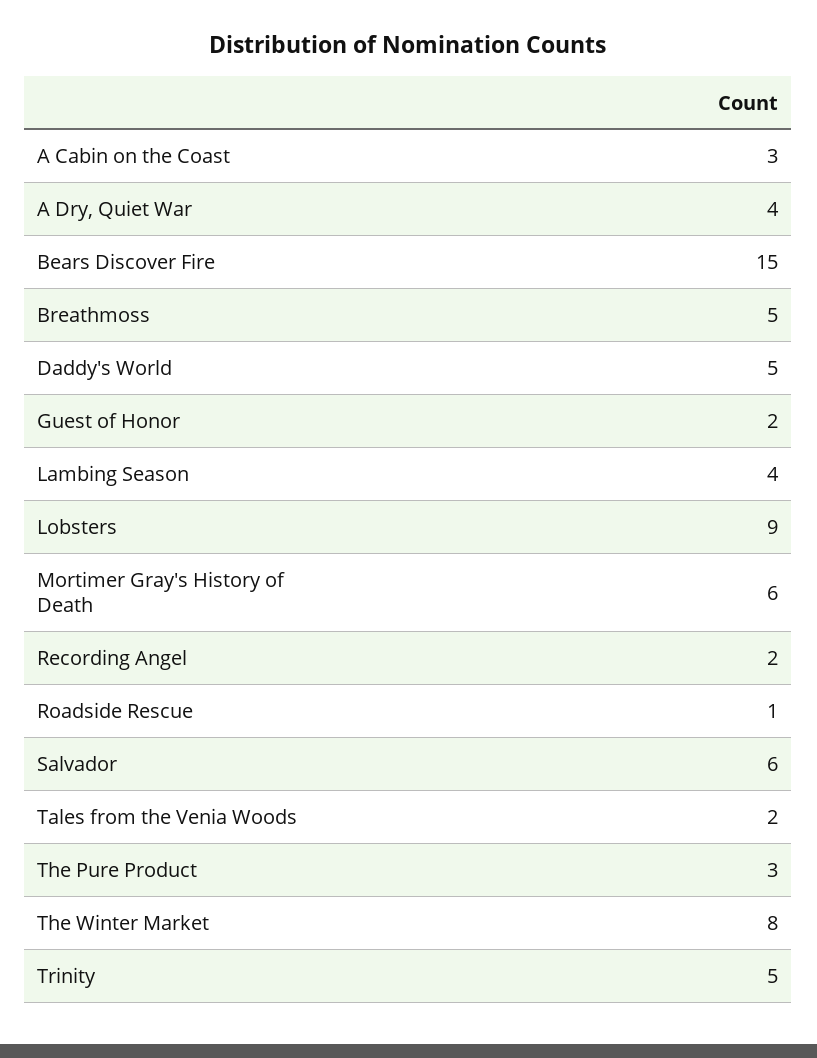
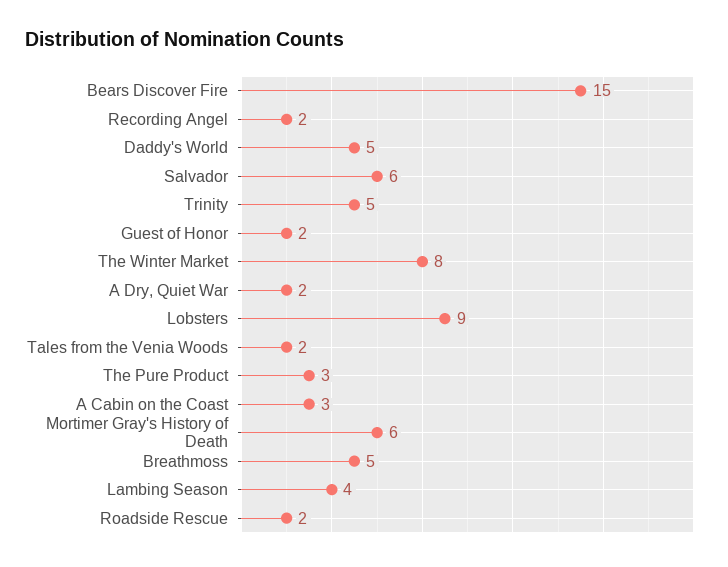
A Dry, Quiet War: 4 -> 2
Roadside Rescue: 1 -> 2

